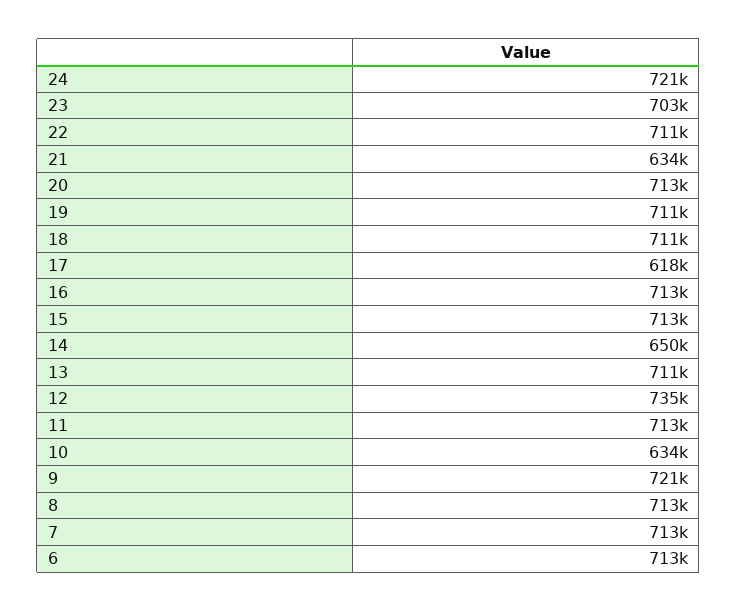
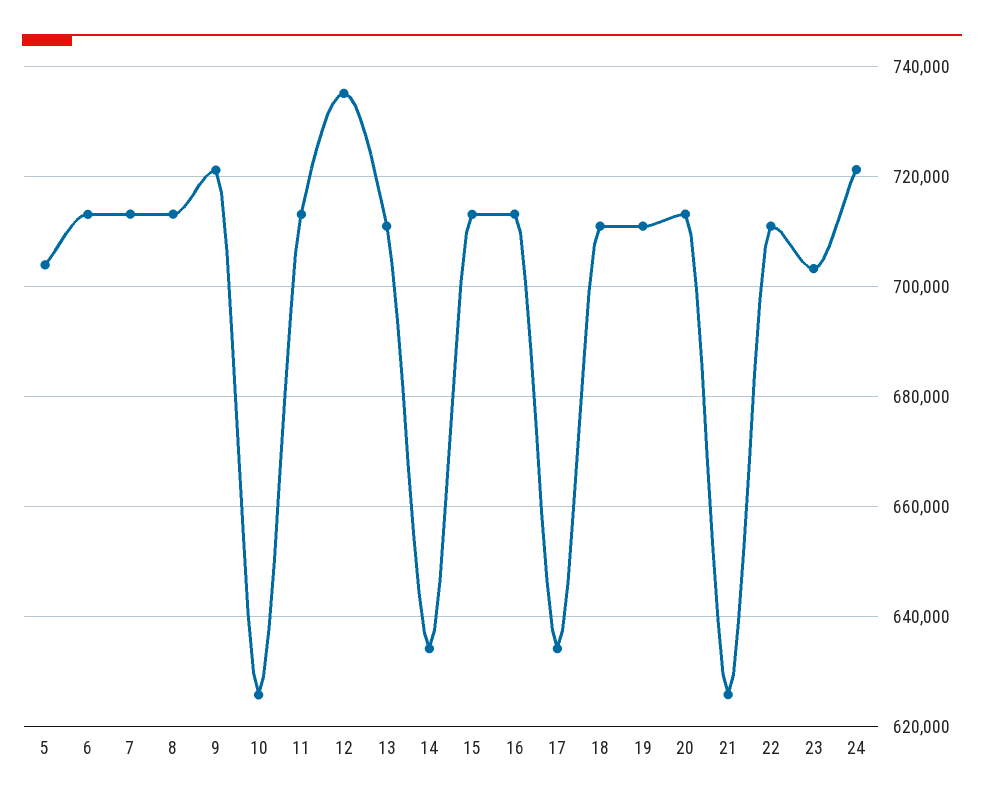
21: 634000 -> 626000
17: 618000 -> 634000
14: 650000 -> 634000
10: 634000 -> 626000
5: none -> 704000

